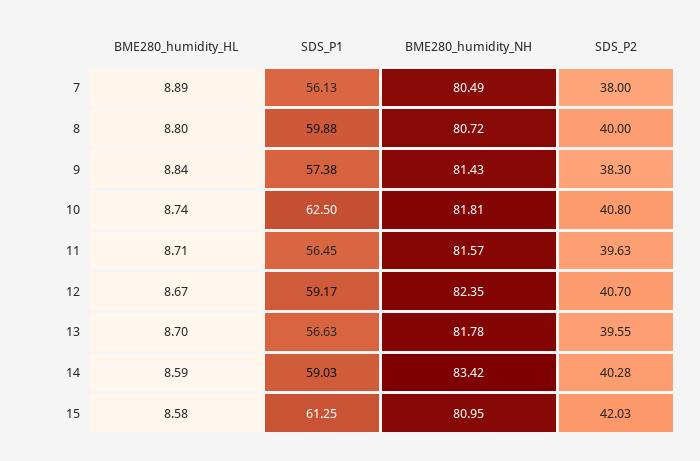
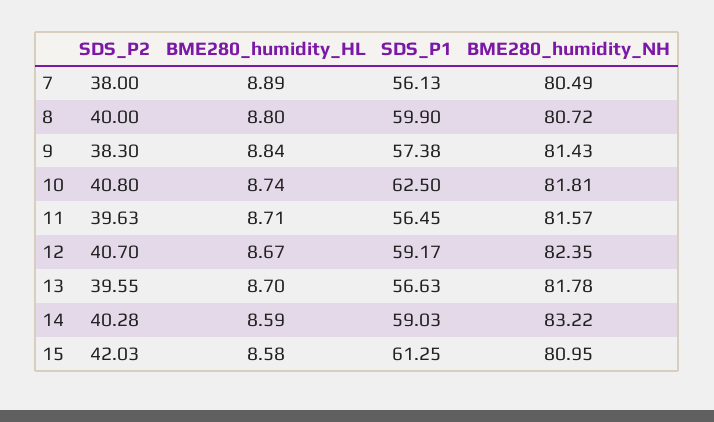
SDS_P1, 8: 59.88 -> 59.9
BME280_humidity_NH, 14: 83.42 -> 83.22

